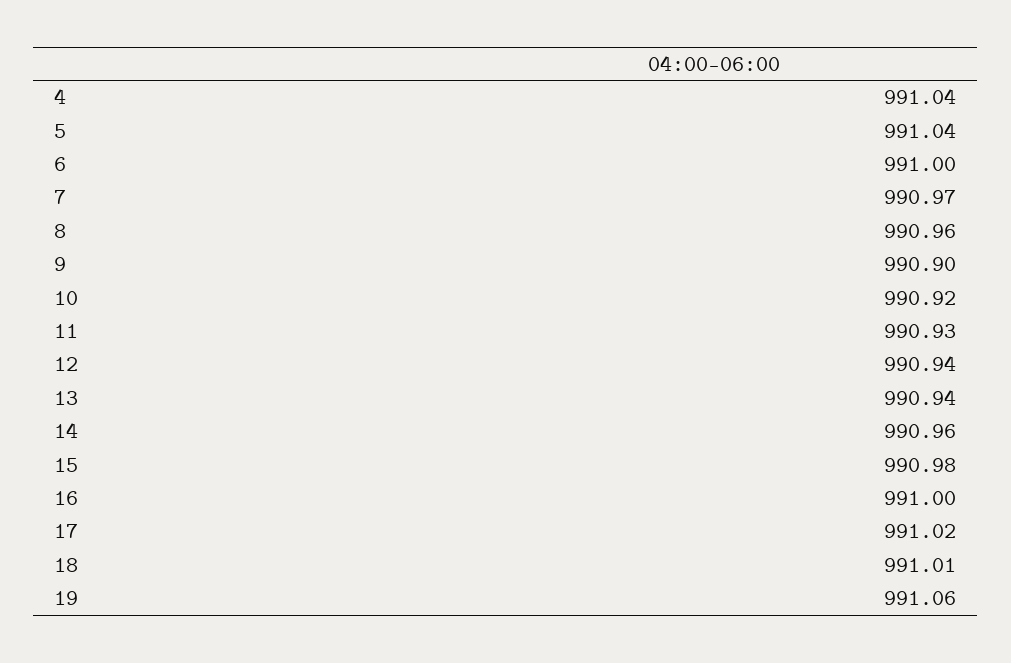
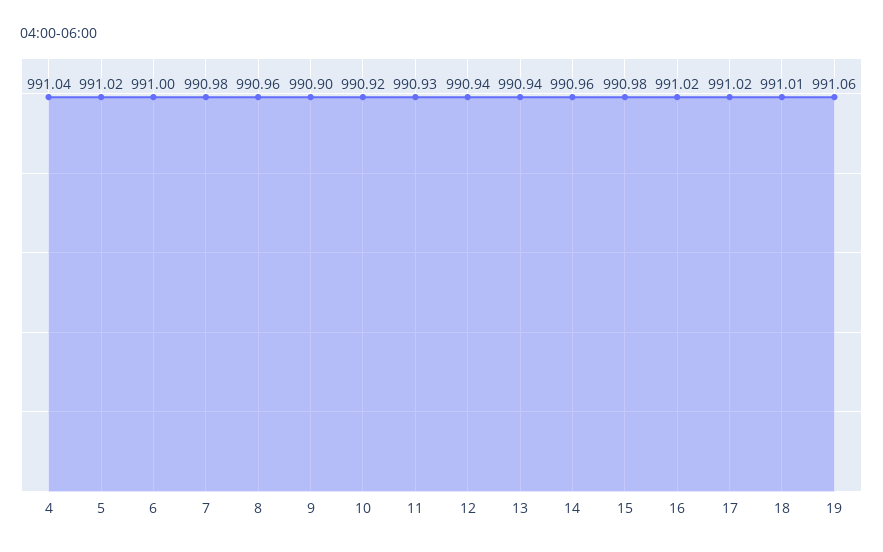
5: 991.04 -> 991.02
7: 990.97 -> 990.98
16: 991 -> 991.02

